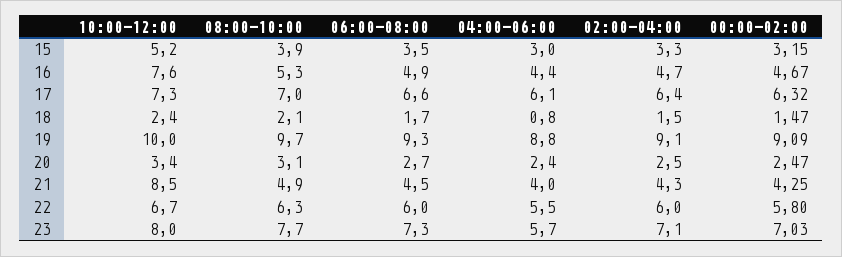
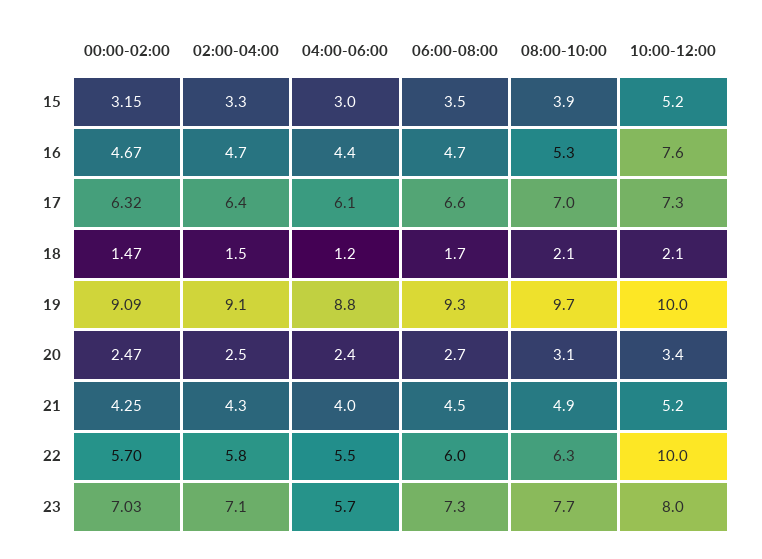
06:00-08:00, 16: 4.9 -> 4.7
10:00-12:00, 18: 2.4 -> 2.1
04:00-06:00, 18: 0.8 -> 1.2
10:00-12:00, 21: 8.5 -> 5.2
10:00-12:00, 22: 6.7 -> 10
02:00-04:00, 22: 6 -> 5.8
00:00-02:00, 22: 5.8 -> 5.7

